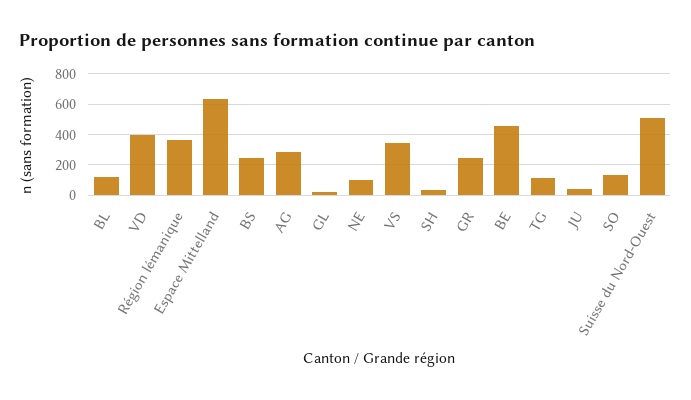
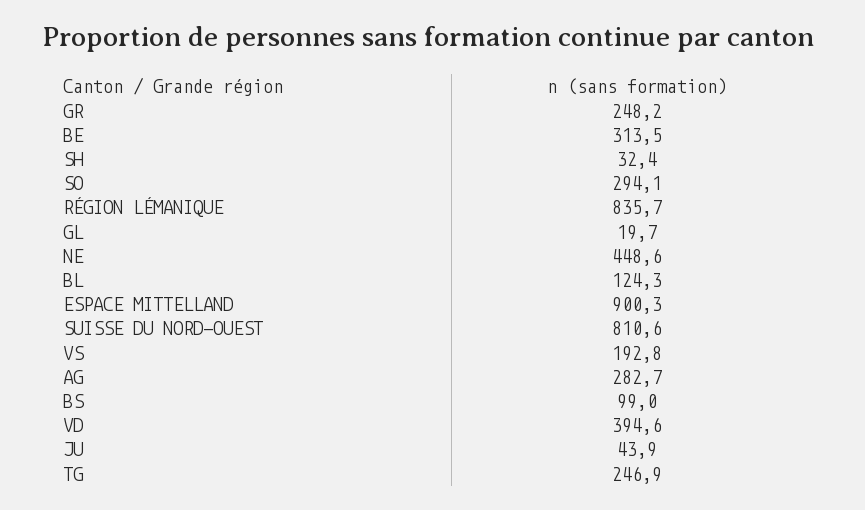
Région lémanique: 350 -> 835.7
Espace Mittelland: 650 -> 900.3
BS: 250 -> 99
NE: 100 -> 448.6
VS: 350 -> 192.8
BE: 450 -> 313.5
TG: 100 -> 246.9
SO: 150 -> 294.1
Suisse du Nord-Ouest: 500 -> 810.6

